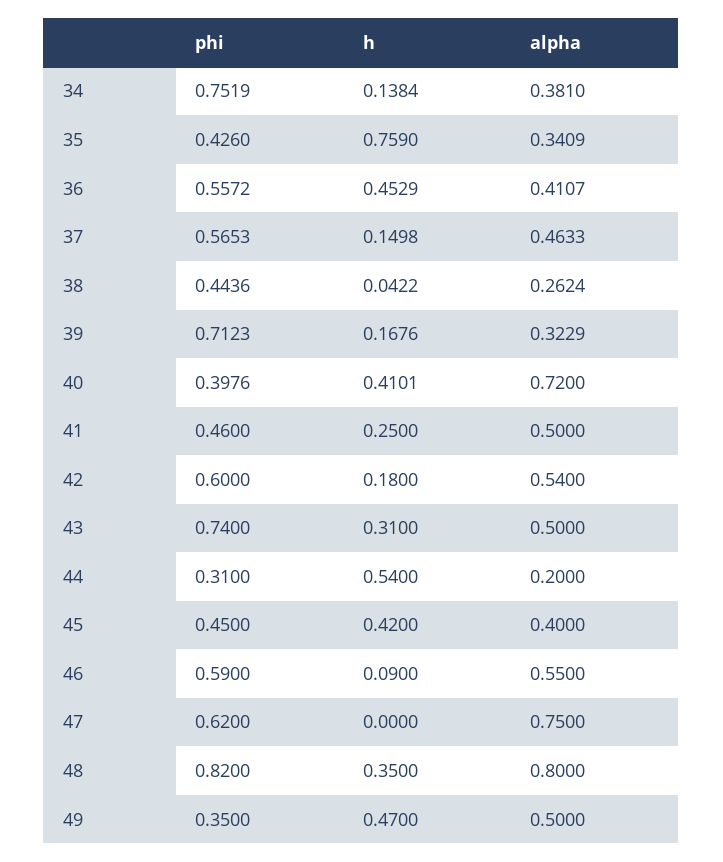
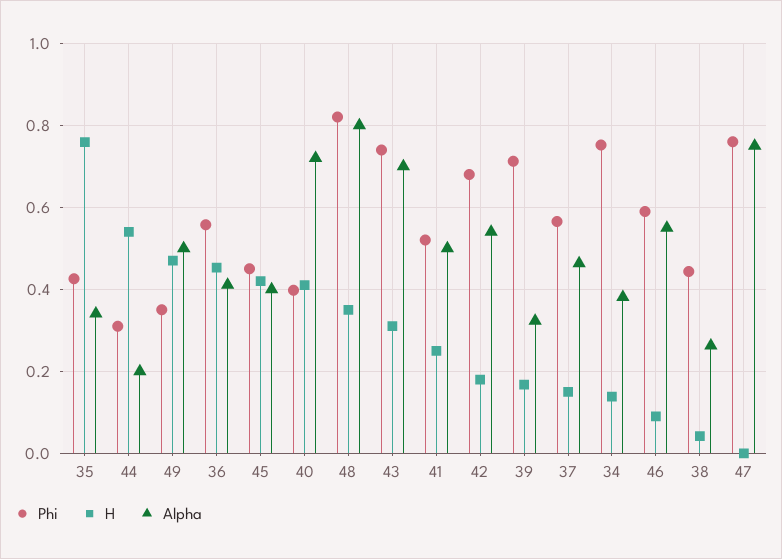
phi, 41: 0.46 -> 0.52
phi, 42: 0.6 -> 0.68
alpha, 43: 0.5 -> 0.7
phi, 47: 0.62 -> 0.76

